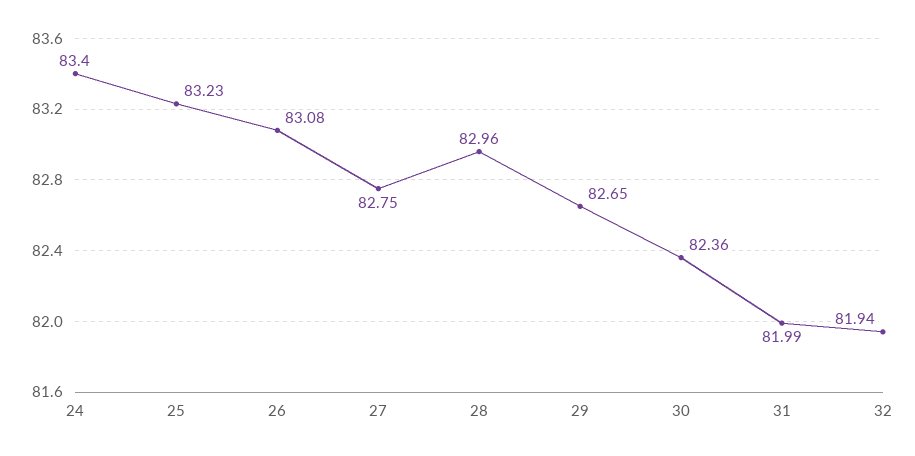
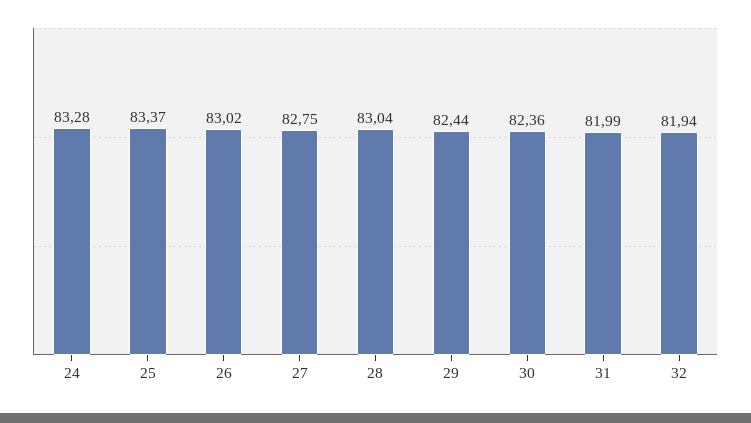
24: 83.4 -> 83.28
25: 83.23 -> 83.37
26: 83.08 -> 83.02
28: 82.96 -> 83.04
29: 82.65 -> 82.44

